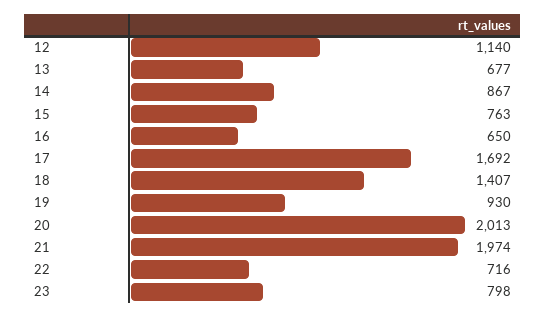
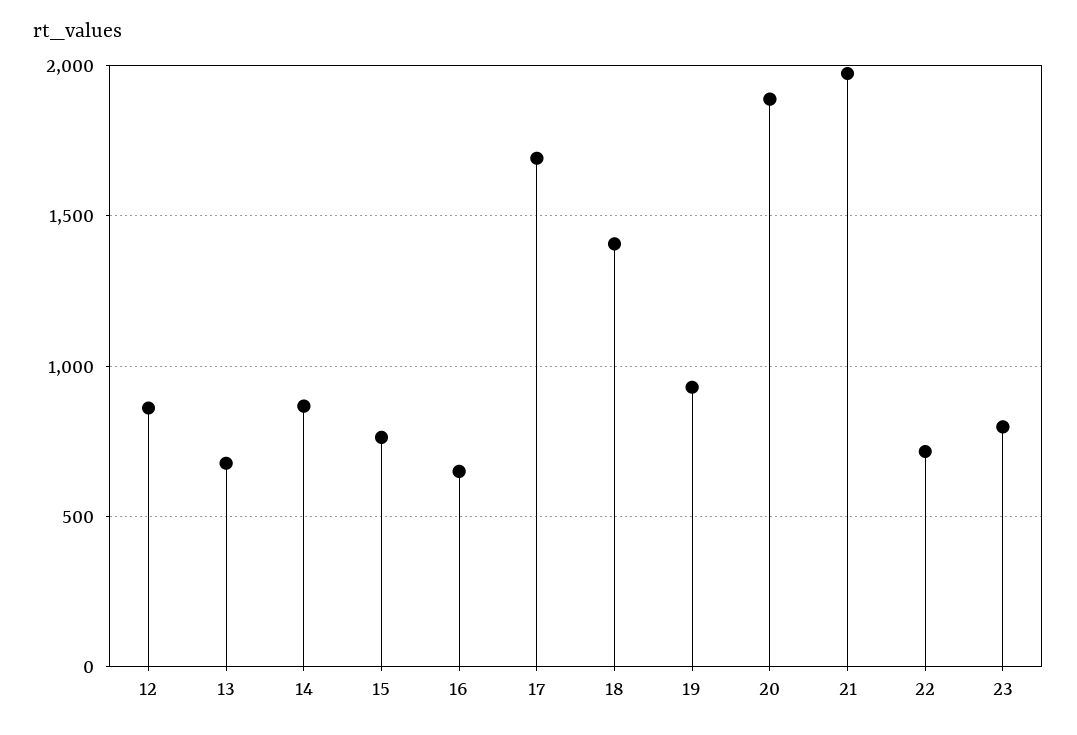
12: 1140 -> 850
20: 2013 -> 1900

